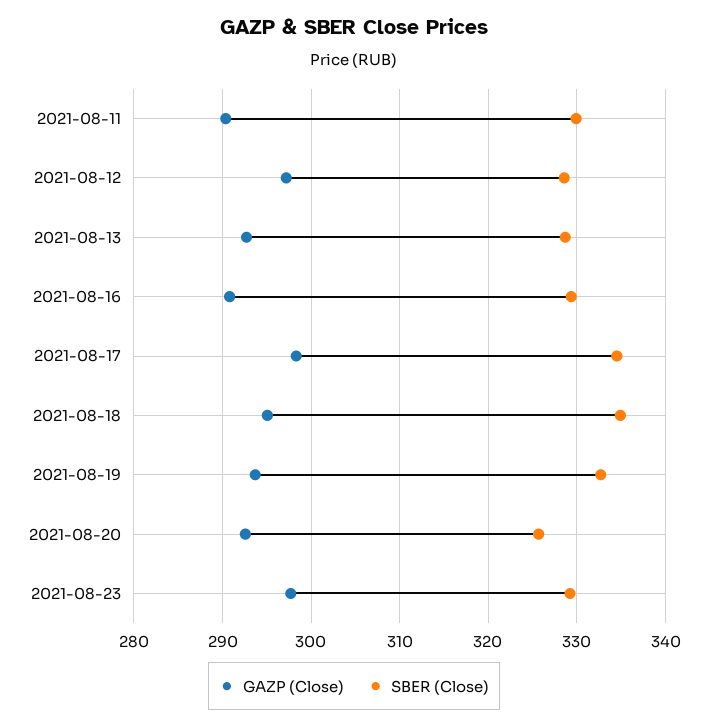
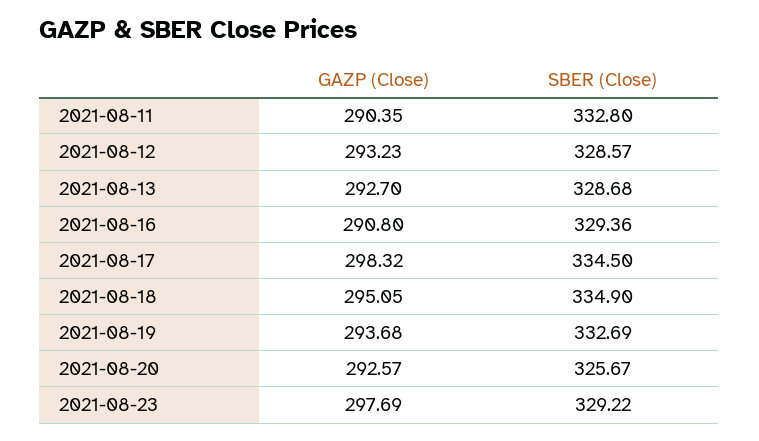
SBER (Close), 2021-08-11: 330 -> 332.8
GAZP (Close), 2021-08-12: 297 -> 293.23

